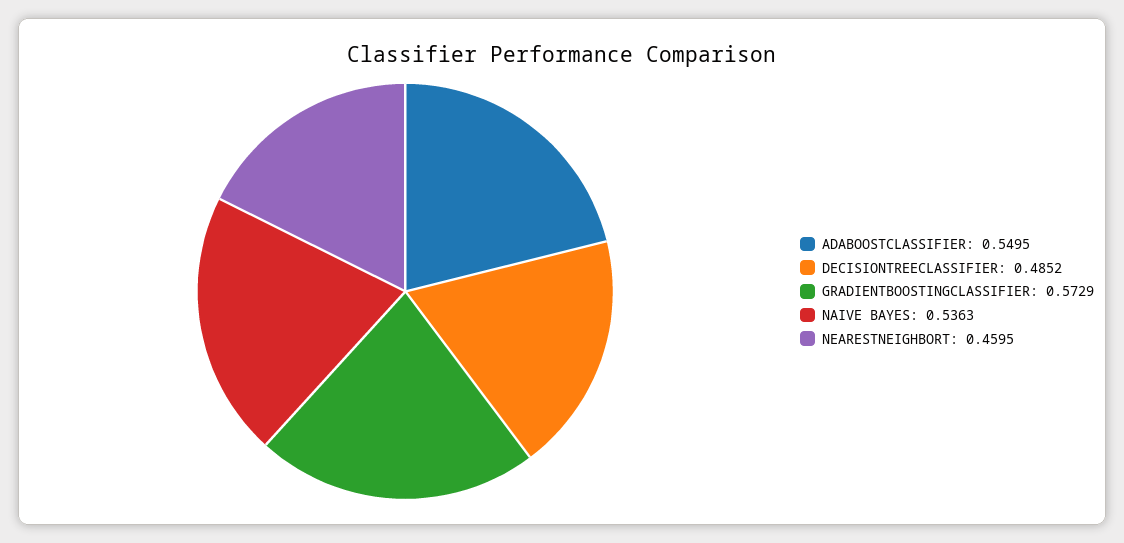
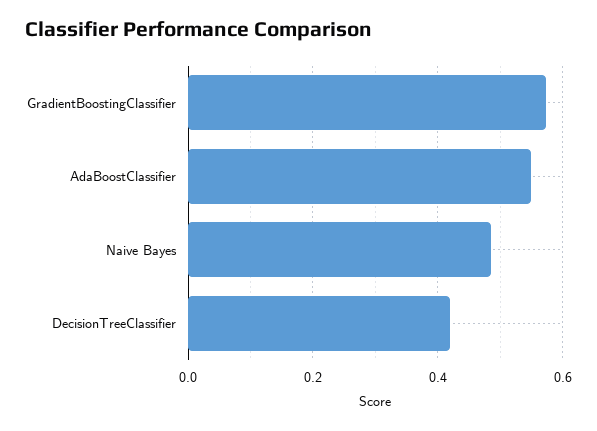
DECISIONTREECLASSIFIER: 0.4852 -> 0.42
NAIVE BAYES: 0.5363 -> 0.48
NEARESTNEIGHBORT: 0.4595 -> none

